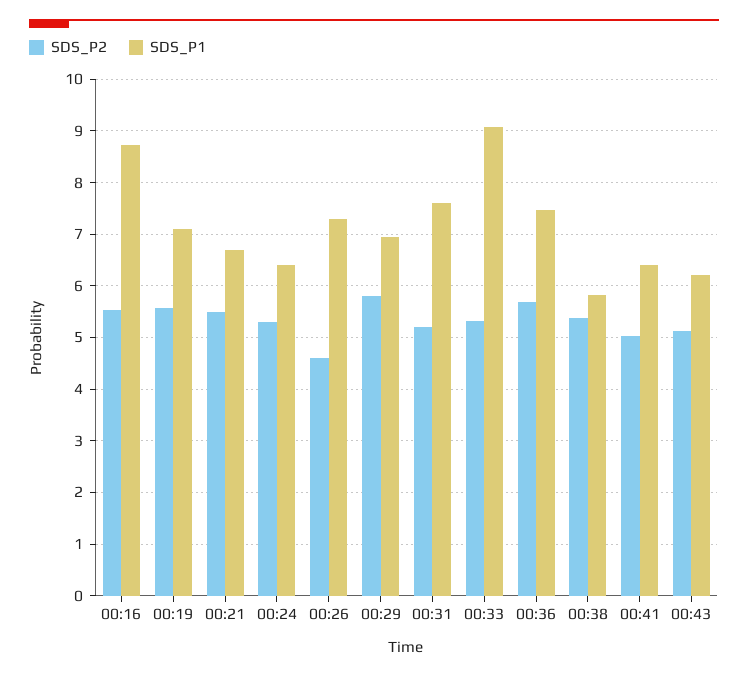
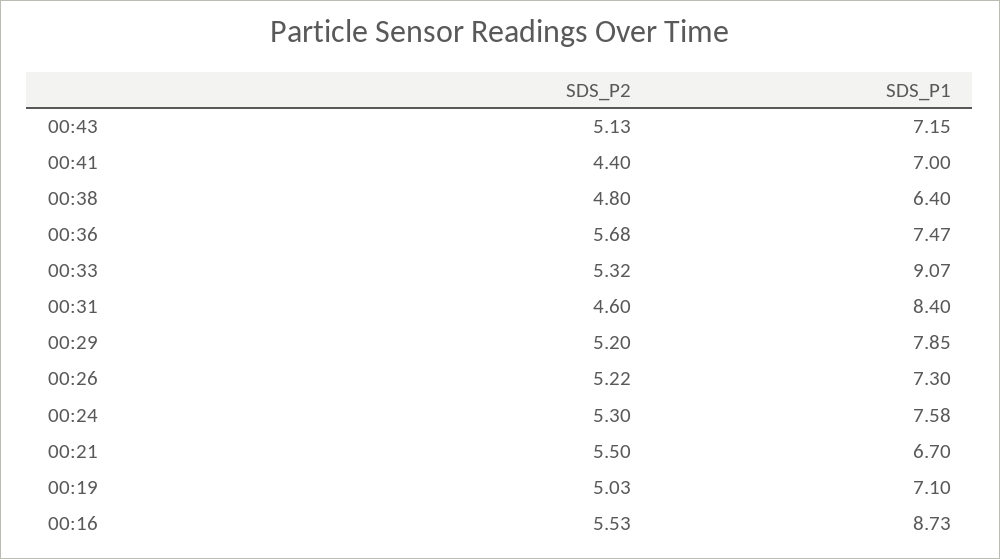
SDS_P2, 00:19: 5.6 -> 5.03
SDS_P1, 00:24: 6.4 -> 7.58
SDS_P2, 00:26: 4.6 -> 5.22
SDS_P2, 00:29: 5.8 -> 5.2
SDS_P1, 00:29: 7 -> 7.85
SDS_P2, 00:31: 5.2 -> 4.6
SDS_P1, 00:31: 7.6 -> 8.4
SDS_P2, 00:38: 5.4 -> 4.8
SDS_P1, 00:38: 5.8 -> 6.4
SDS_P2, 00:41: 5 -> 4.4
SDS_P1, 00:41: 6.4 -> 7
SDS_P1, 00:43: 6.2 -> 7.15

